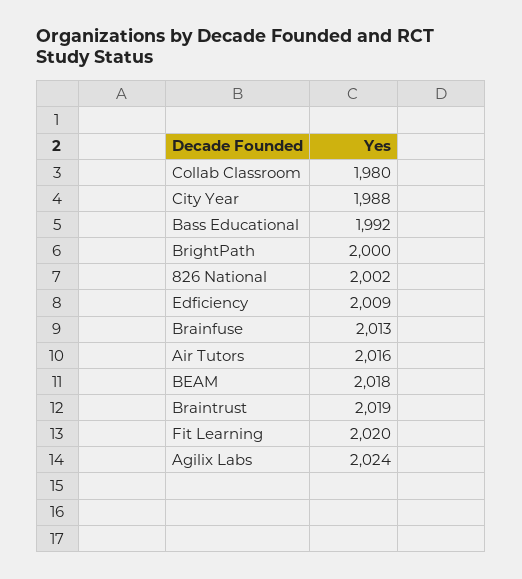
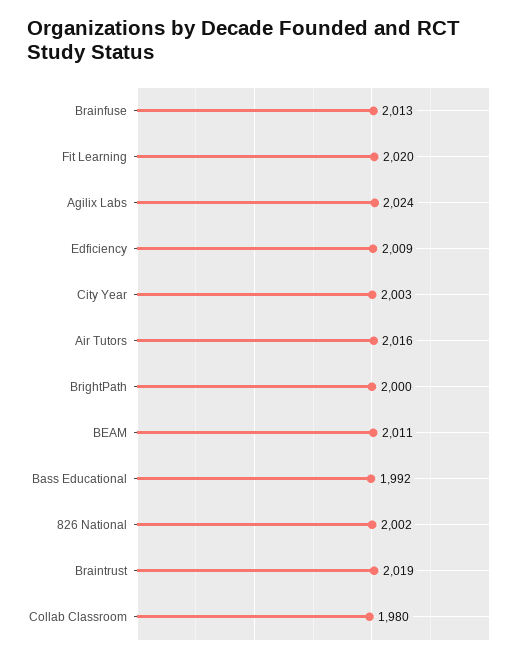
City Year: 1988 -> 2003
BEAM: 2018 -> 2011

